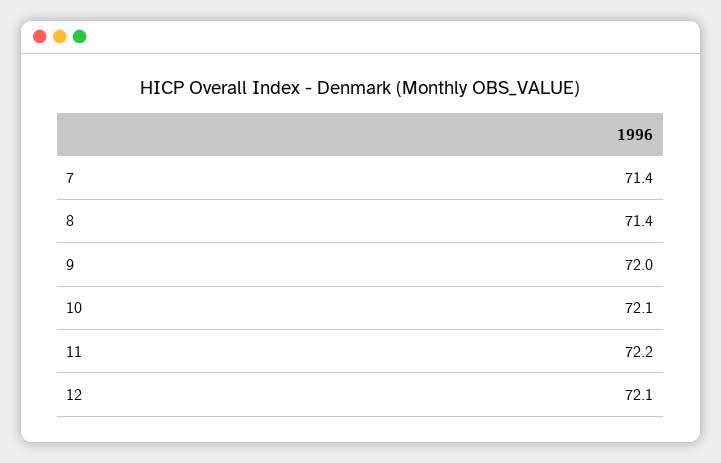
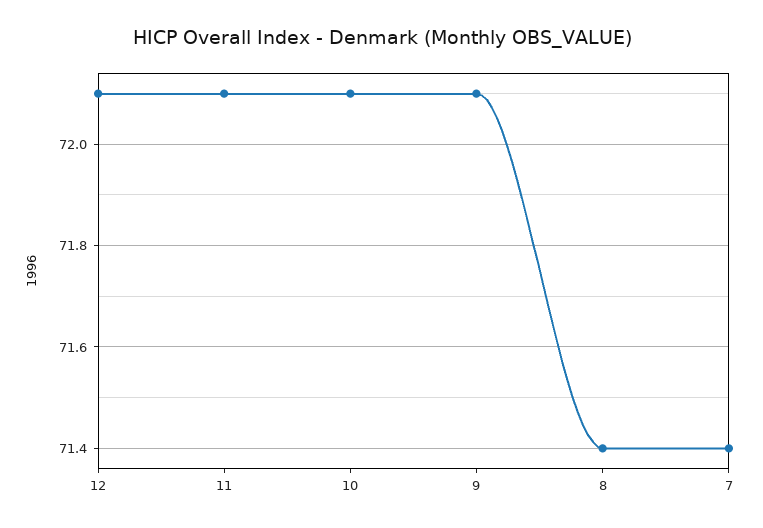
9: 72 -> 72.1
11: 72.2 -> 72.1

